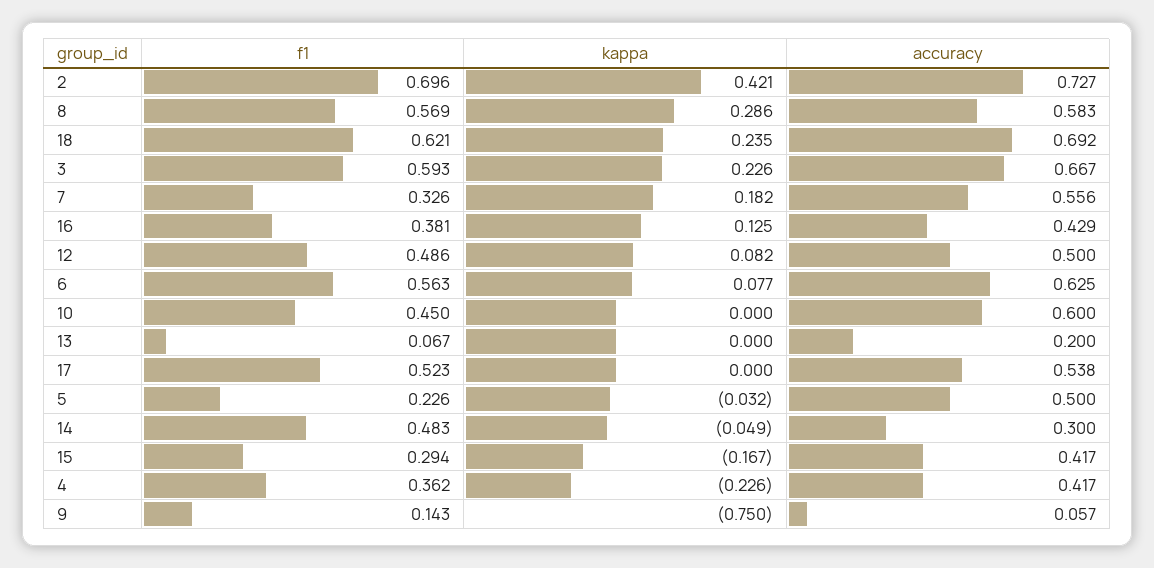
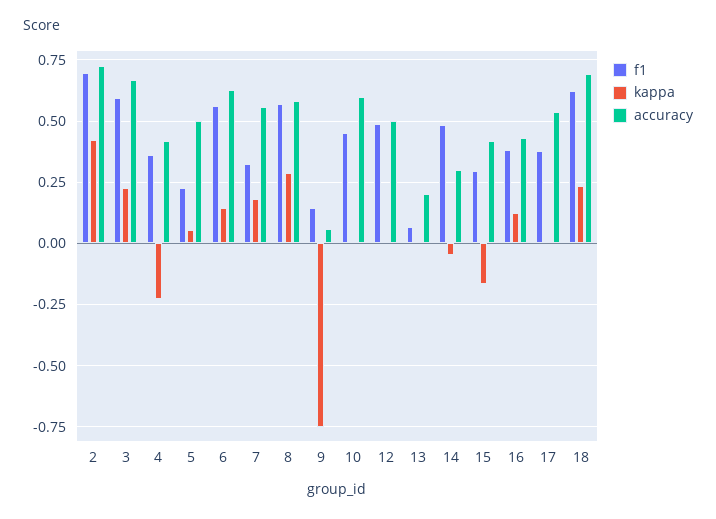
kappa, 12: 0.082 -> 0
kappa, 6: 0.077 -> 0.15
f1, 17: 0.523 -> 0.375
kappa, 5: -0.032 -> 0.05

